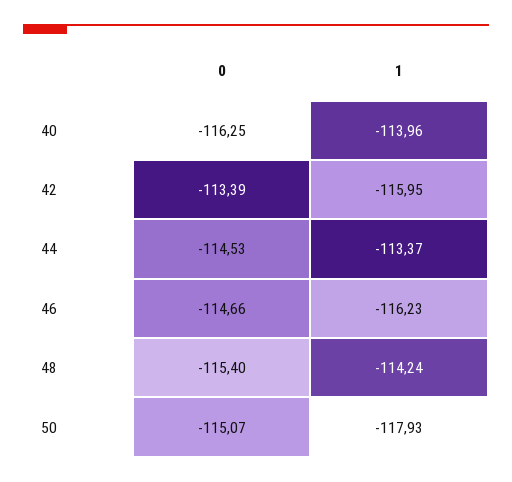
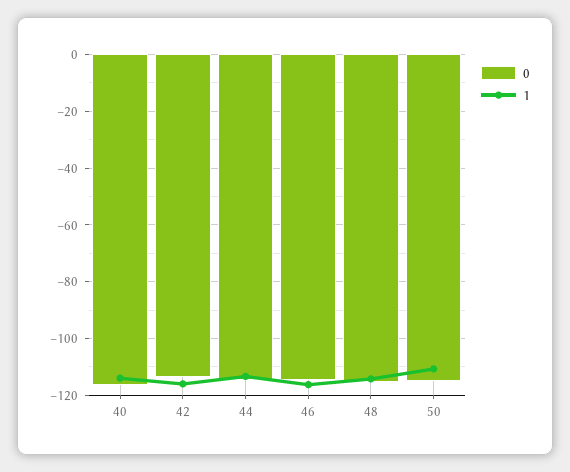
1, 50: -117.93 -> -110

